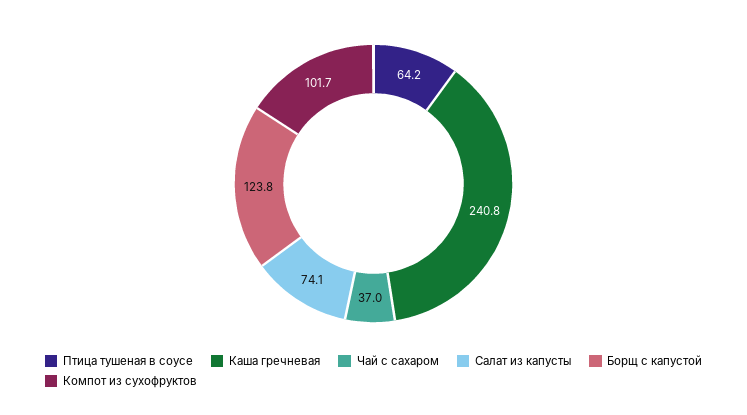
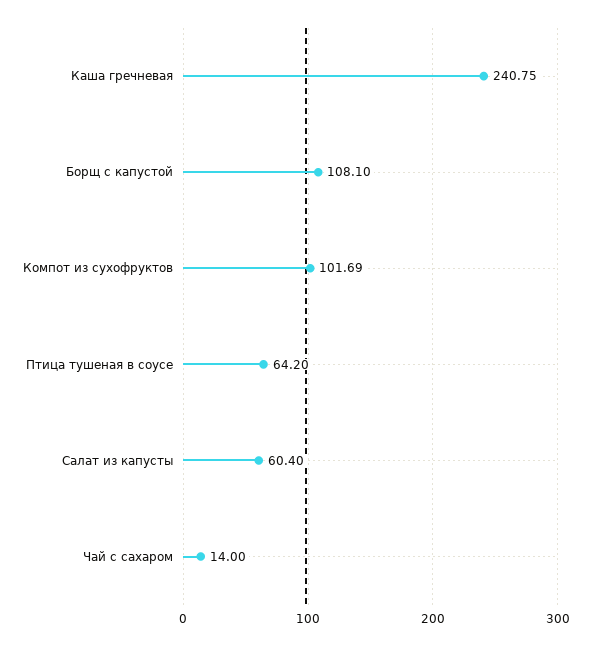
Чай с сахаром: 37 -> 14
Салат из капусты: 74.1 -> 60.4
Борщ с капустой: 123.8 -> 108.1

